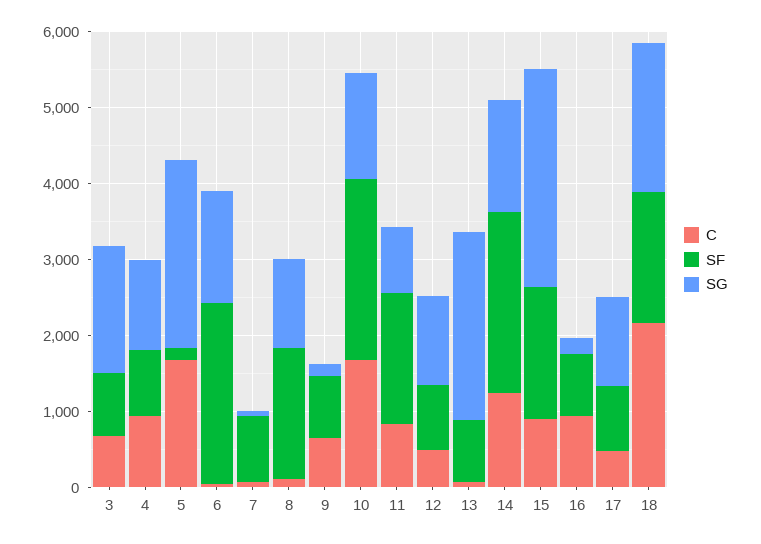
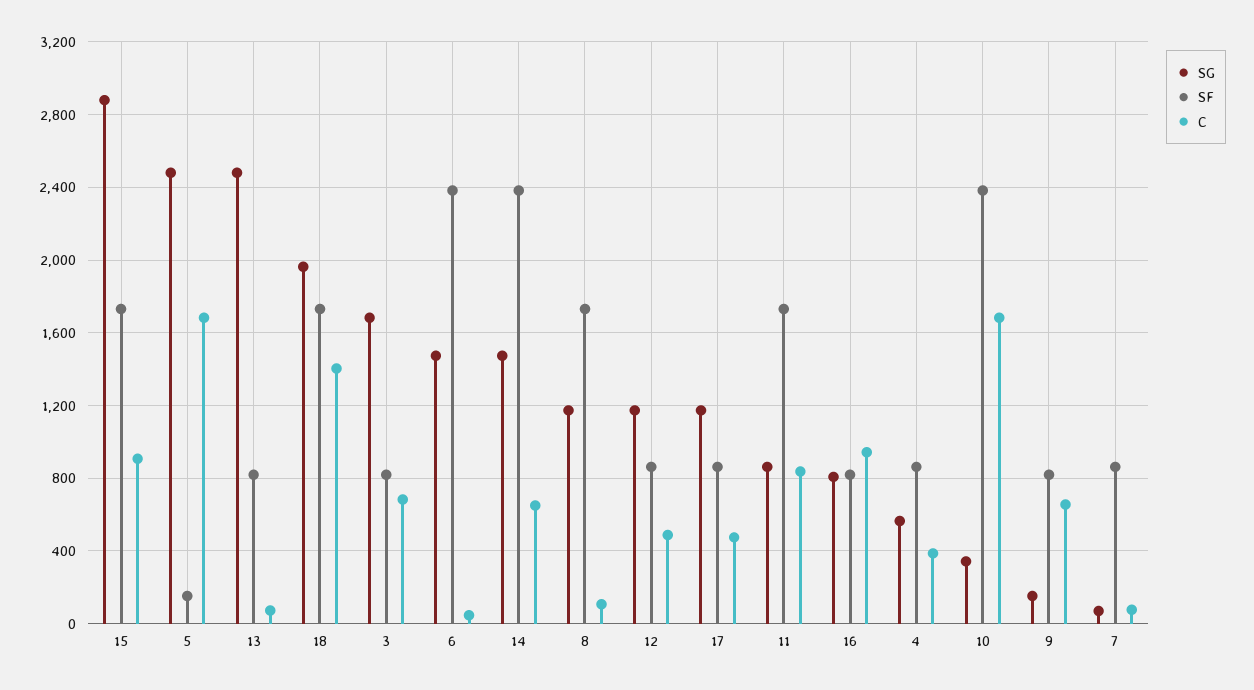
C, 4: 1000 -> 400
SG, 4: 1200 -> 550
SG, 10: 1400 -> 350
C, 14: 1200 -> 650
SG, 16: 200 -> 800
C, 18: 2200 -> 1400

